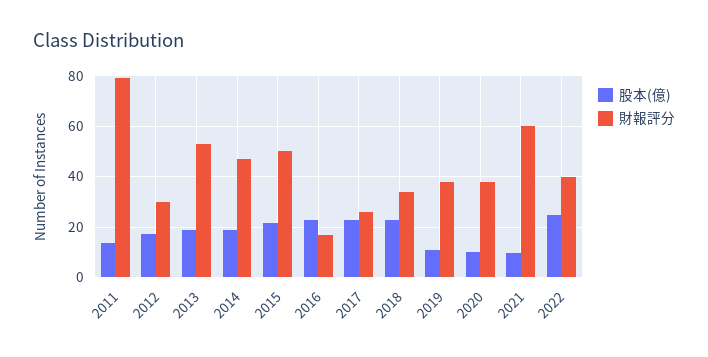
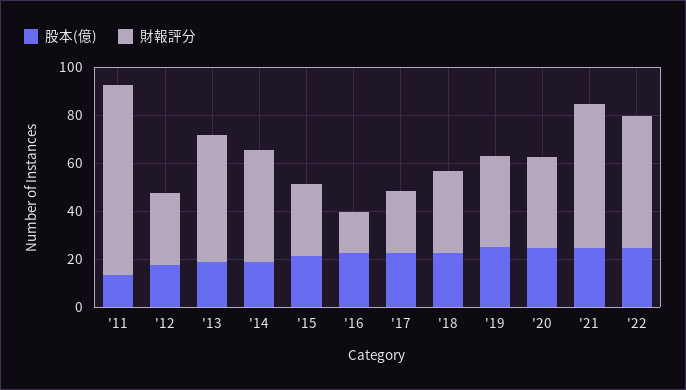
財報評分, 2015: 50 -> 30
股本(億), 2019: 10 -> 25
股本(億), 2020: 10 -> 25
股本(億), 2021: 10 -> 25
財報評分, 2022: 40 -> 55

